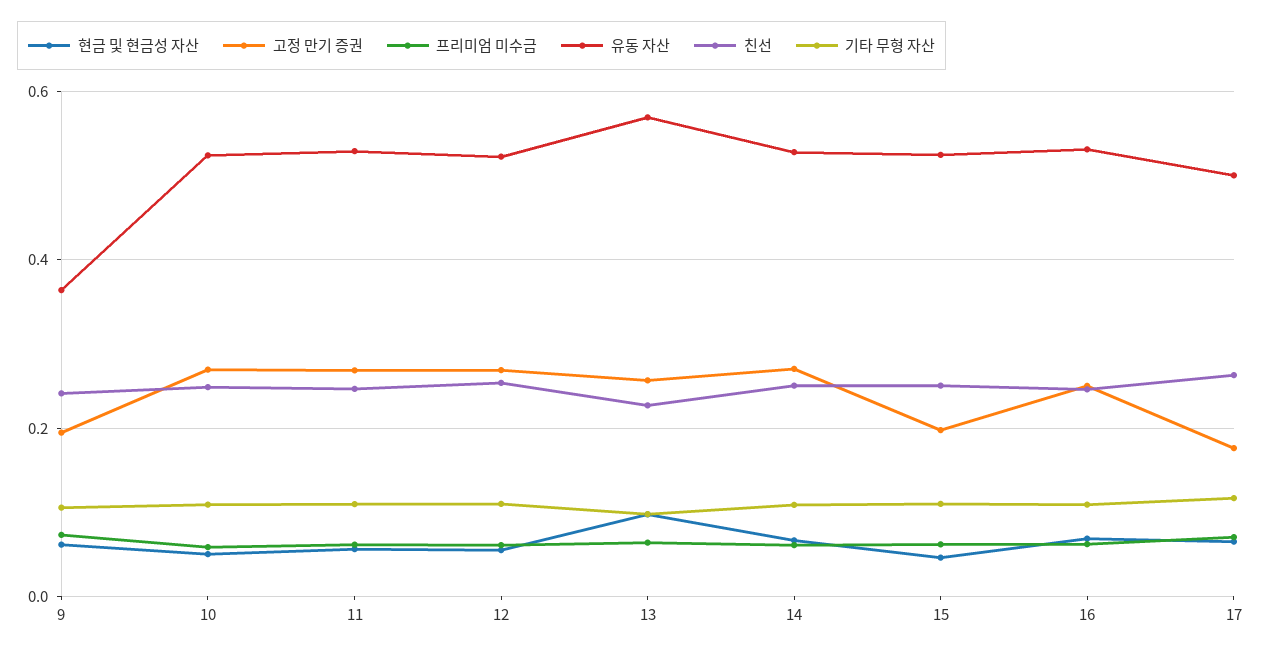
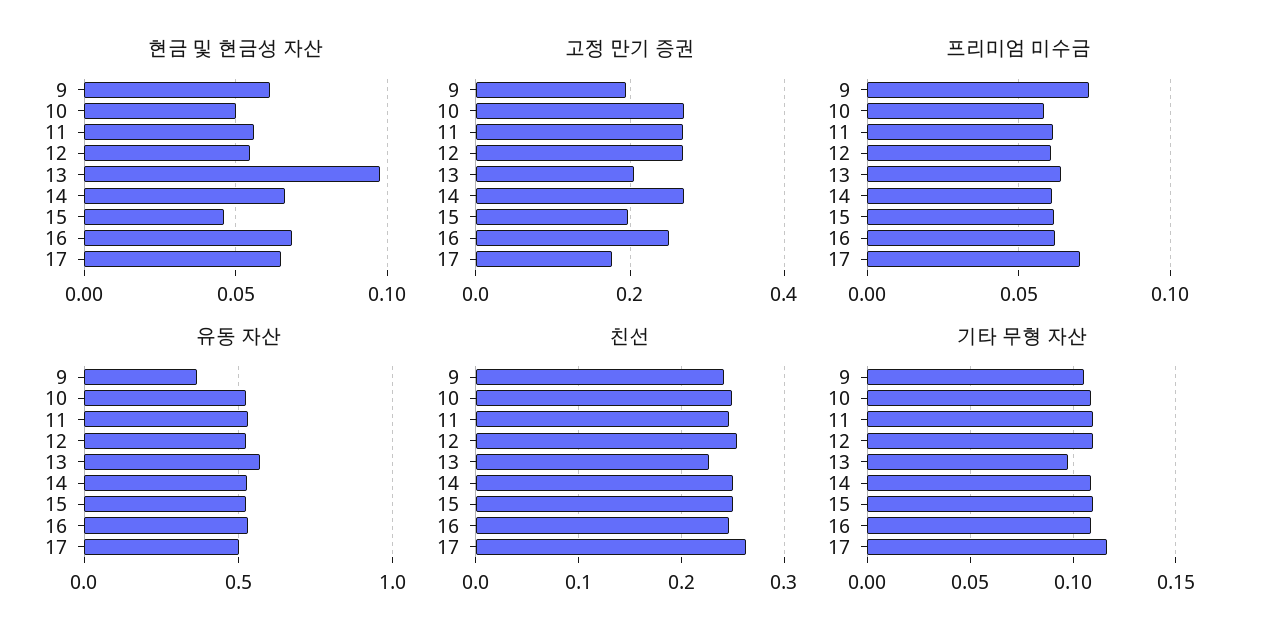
고정 만기 증권, 13: 0.26 -> 0.2

